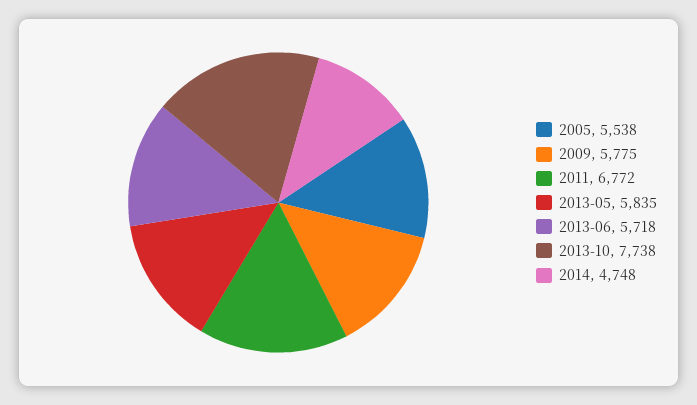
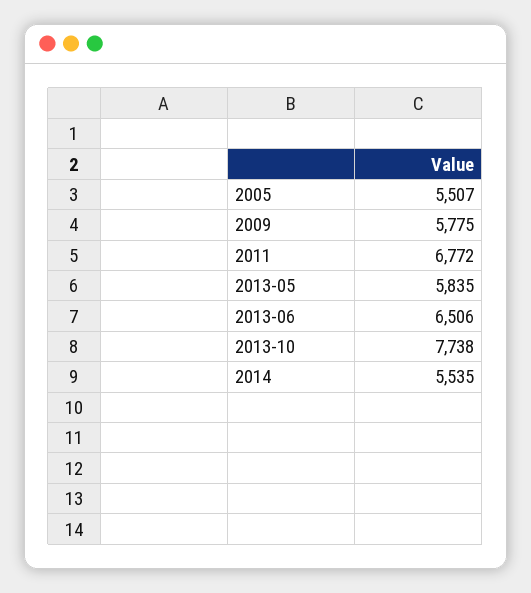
2005: 5538 -> 5507
2013-06: 5718 -> 6506
2014: 4748 -> 5535

